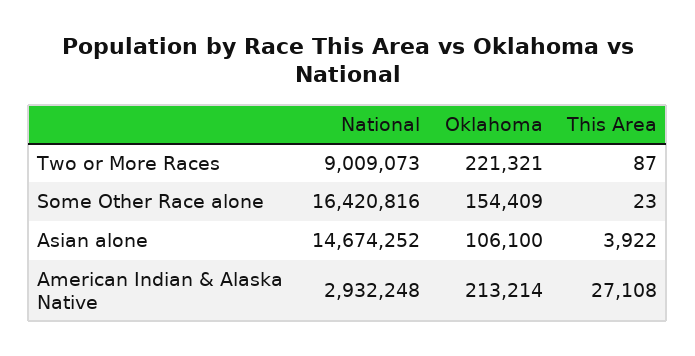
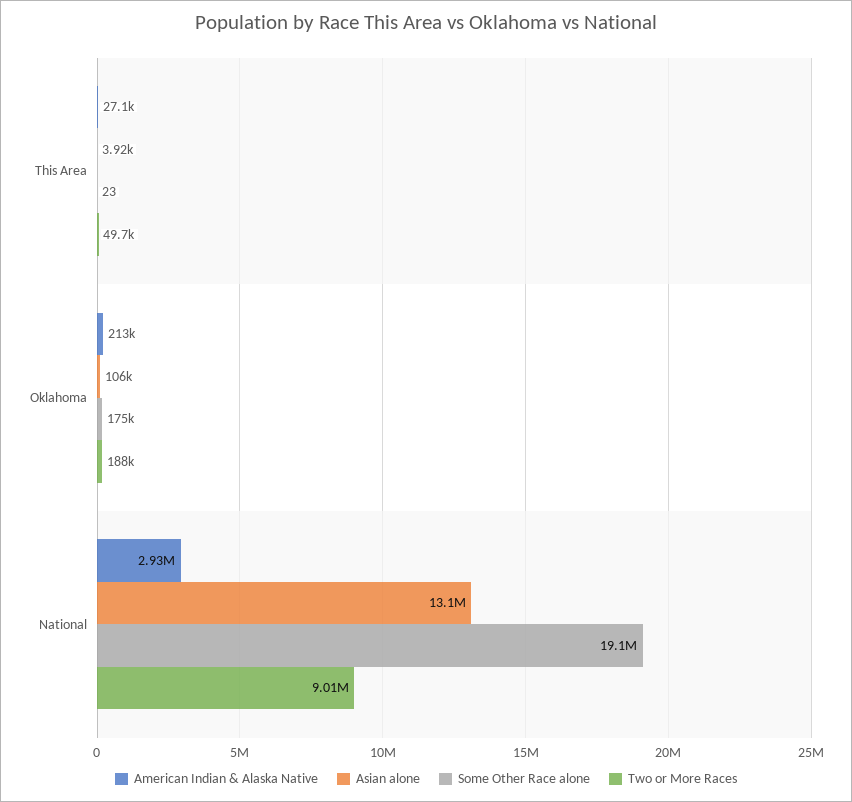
Two or More Races, Oklahoma: 221321 -> 188000
Two or More Races, This Area: 87 -> 49700
Some Other Race alone, National: 16420816 -> 19100000
Some Other Race alone, Oklahoma: 154409 -> 175000
Asian alone, National: 14674252 -> 13100000

